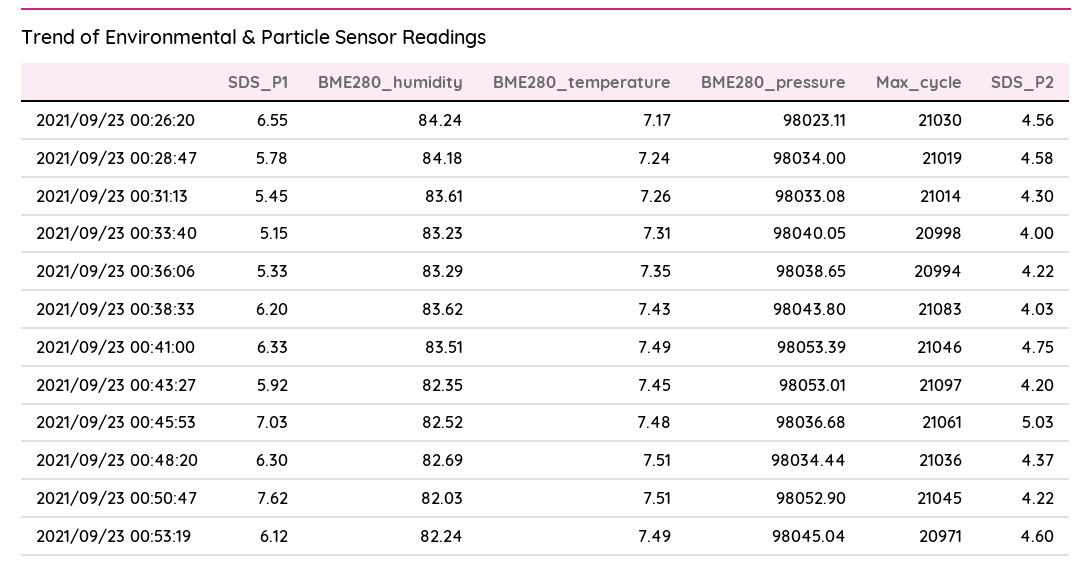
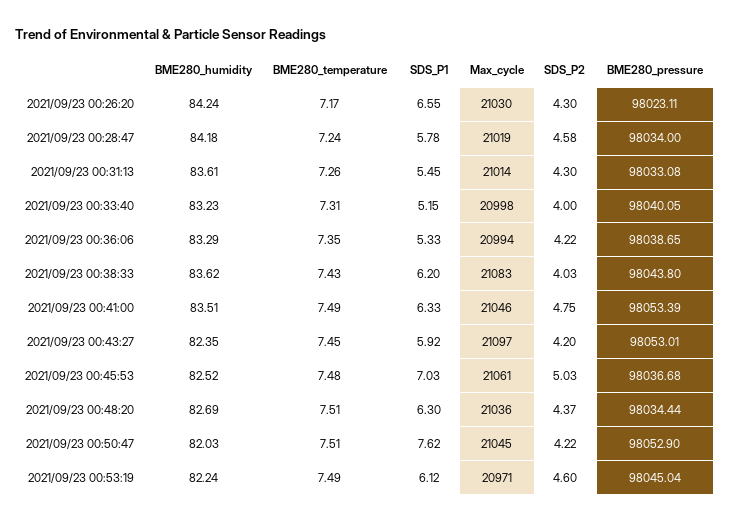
SDS_P2, 2021/09/23 00:26:20: 4.56 -> 4.3

